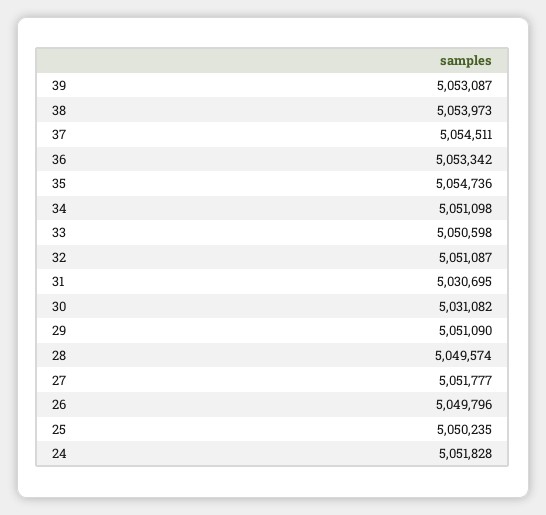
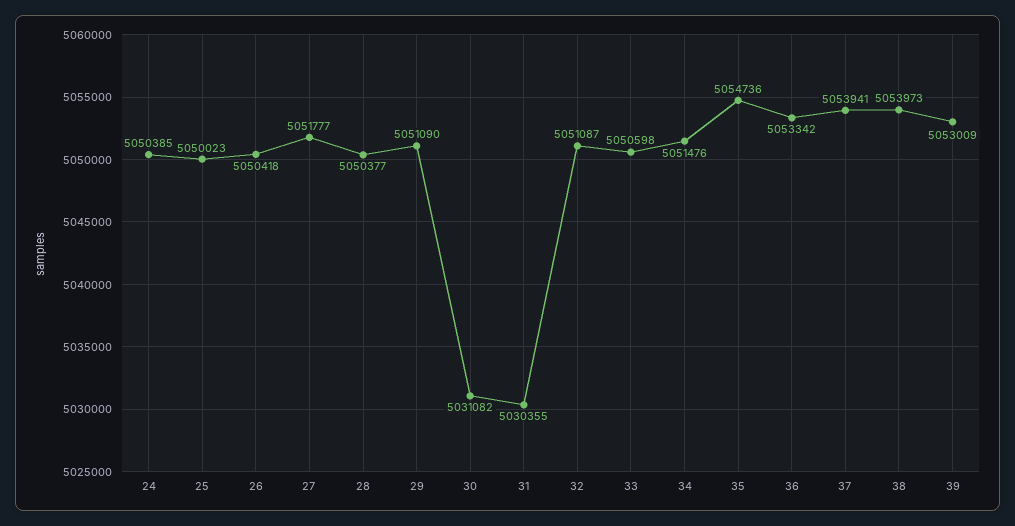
39: 5053087 -> 5053009
37: 5054511 -> 5053941
34: 5051098 -> 5051476
31: 5030695 -> 5030355
28: 5049574 -> 5050377
26: 5049796 -> 5050418
25: 5050235 -> 5050023
24: 5051828 -> 5050385

